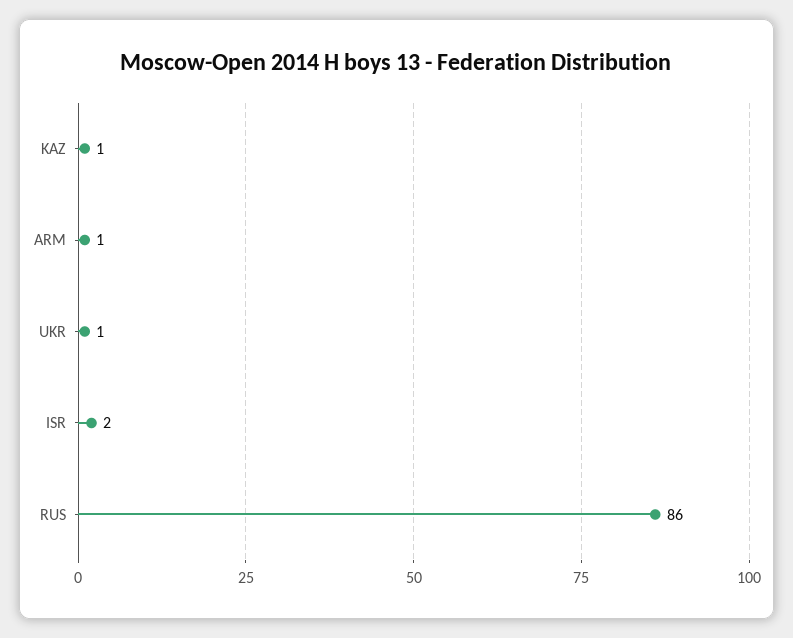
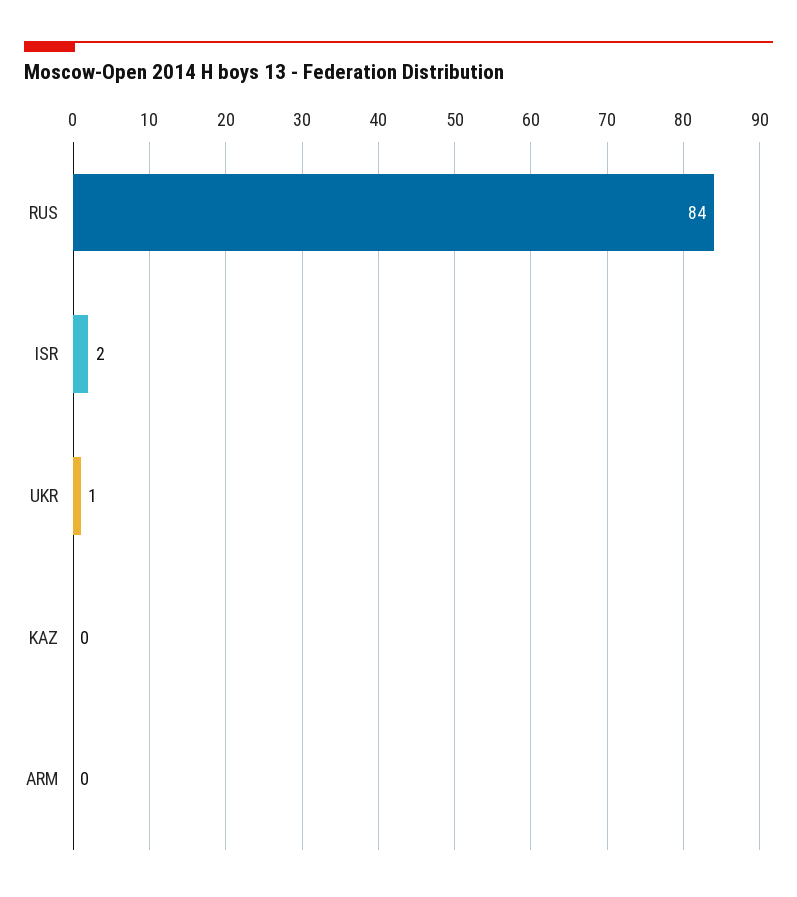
KAZ: 1 -> 0
ARM: 1 -> 0
RUS: 86 -> 84

